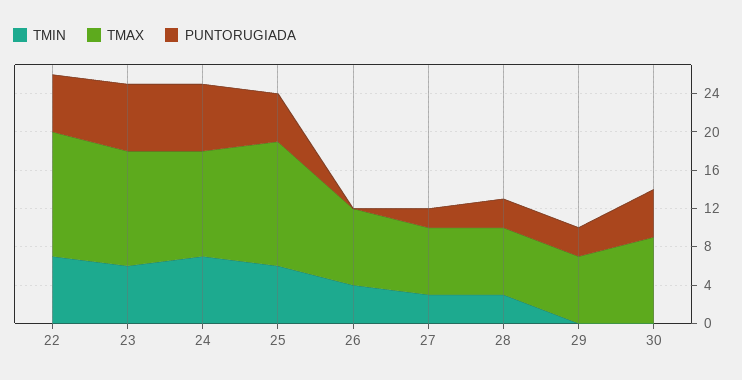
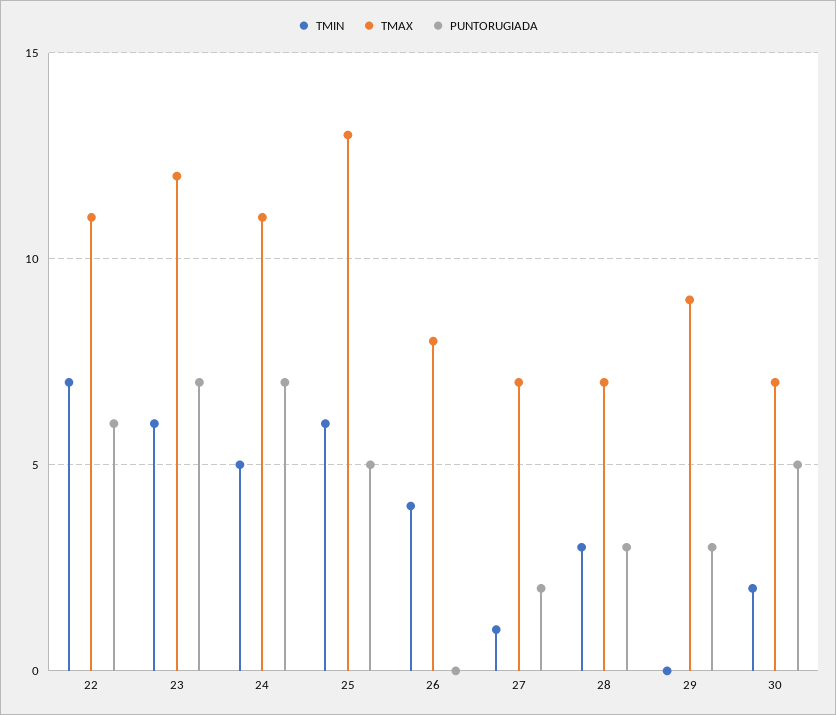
TMAX, 22: 13 -> 11
TMIN, 24: 7 -> 5
TMIN, 27: 3 -> 1
TMAX, 29: 7 -> 9
TMIN, 30: 0 -> 2
TMAX, 30: 9 -> 7

